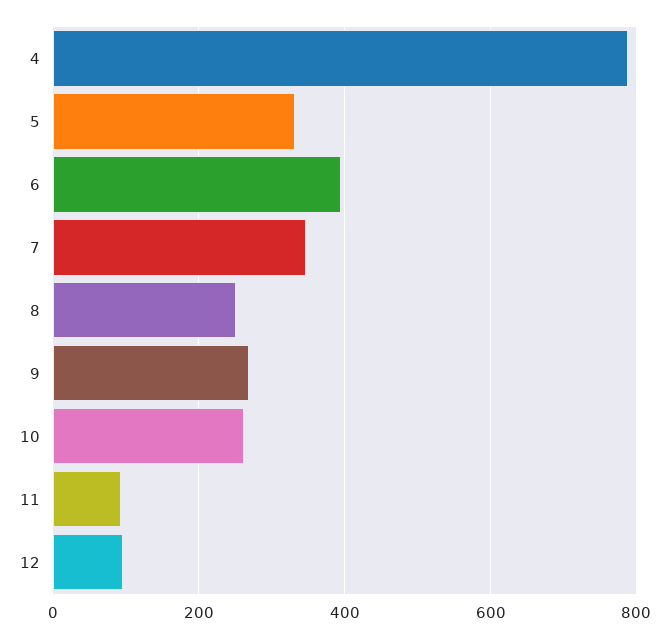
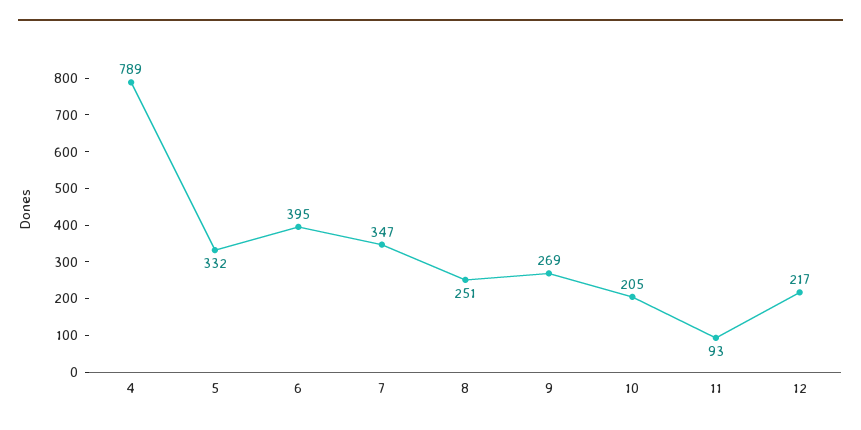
10: 260 -> 205
12: 100 -> 217

